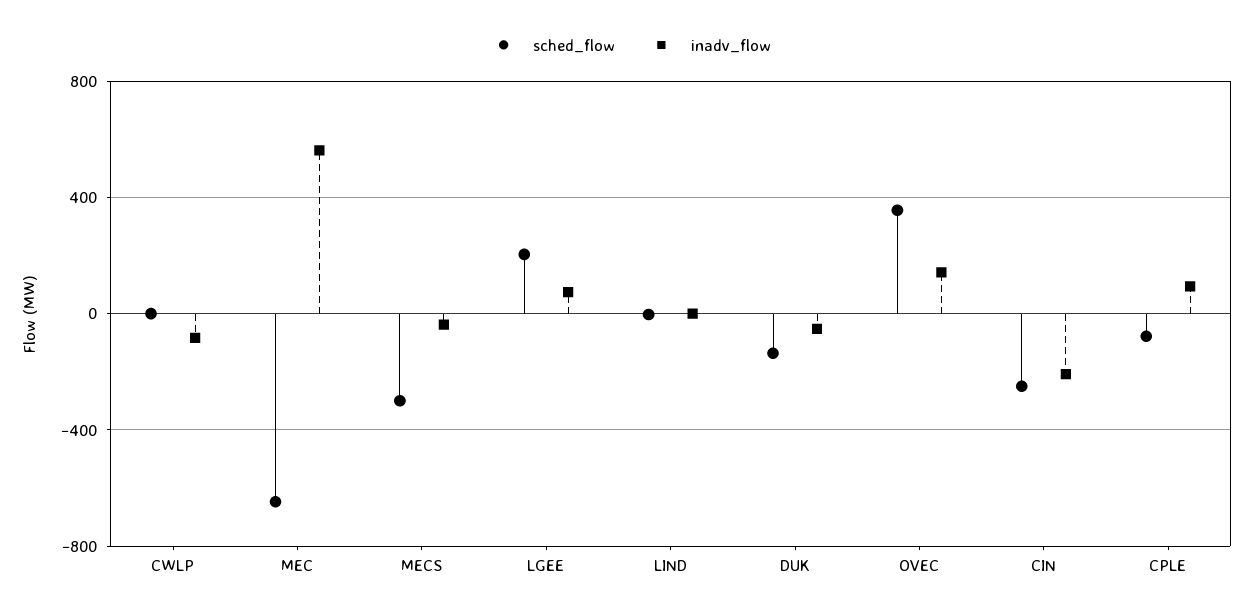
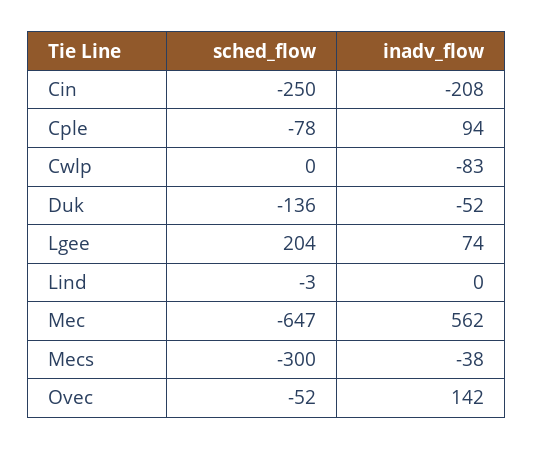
sched_flow, OVEC: 350 -> -52

